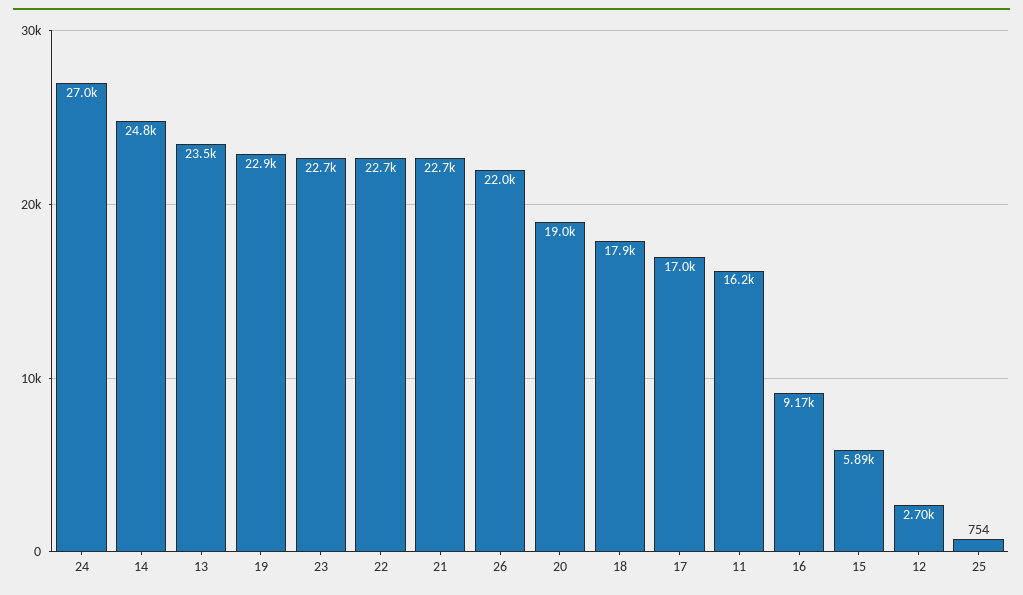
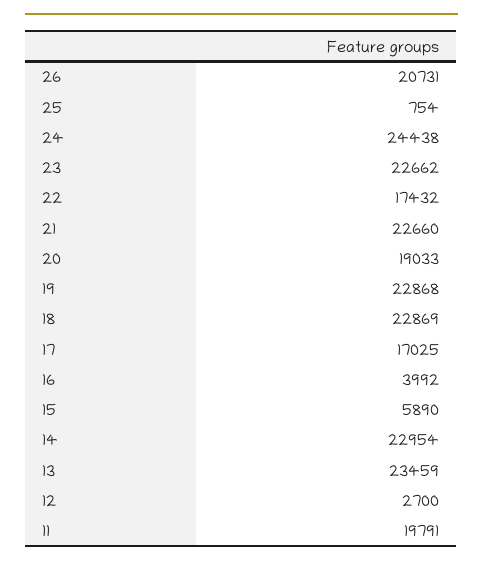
24: 27000 -> 24438
14: 24800 -> 22954
22: 22700 -> 17432
26: 22000 -> 20731
18: 17900 -> 22869
11: 16200 -> 19791
16: 9170 -> 3992

